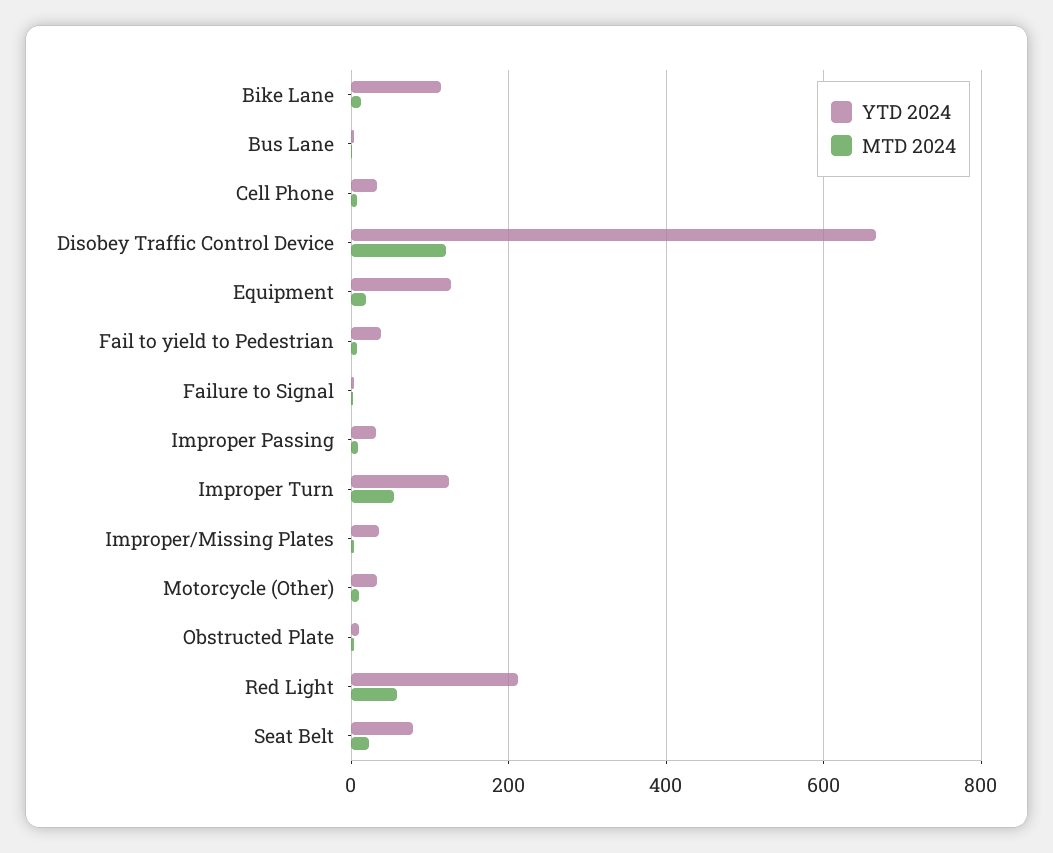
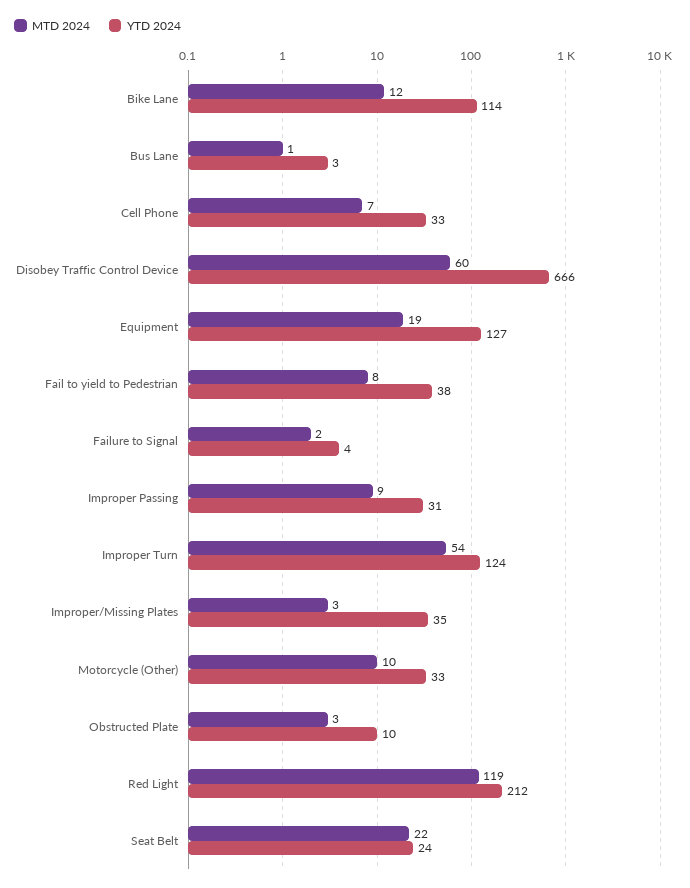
MTD 2024, Disobey Traffic Control Device: 120 -> 60
MTD 2024, Red Light: 60 -> 119
YTD 2024, Seat Belt: 80 -> 24

